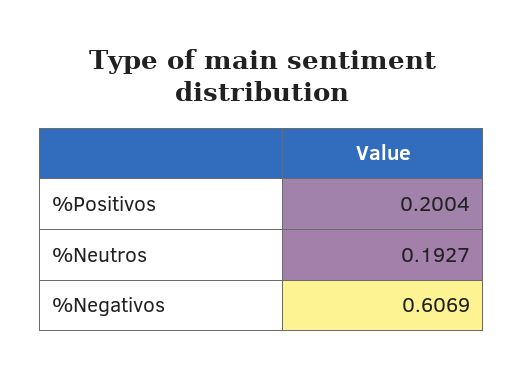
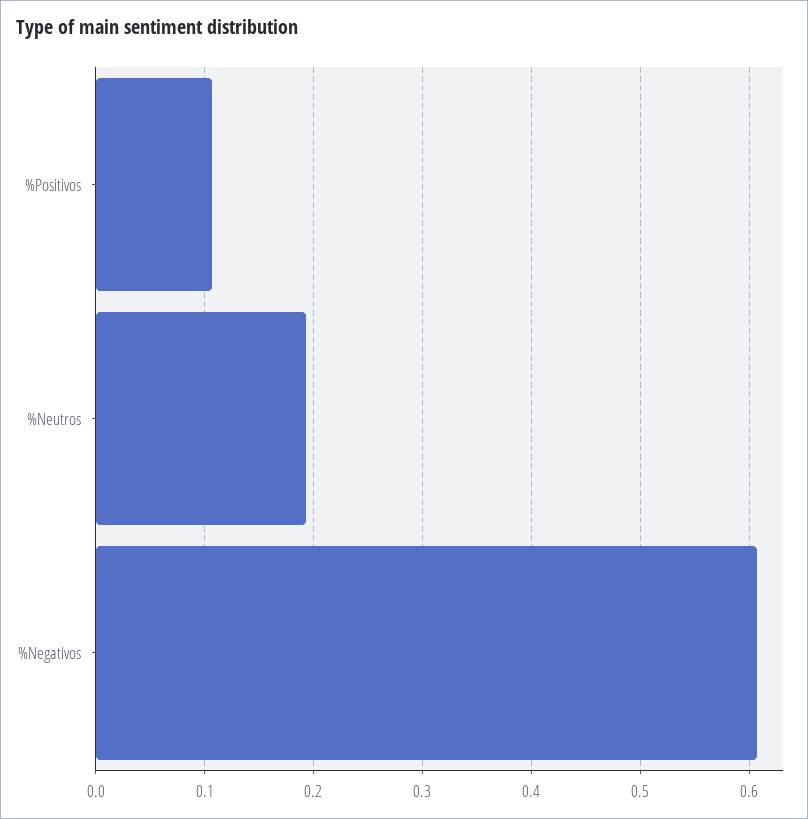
%Positivos: 0.2004 -> 0.11

